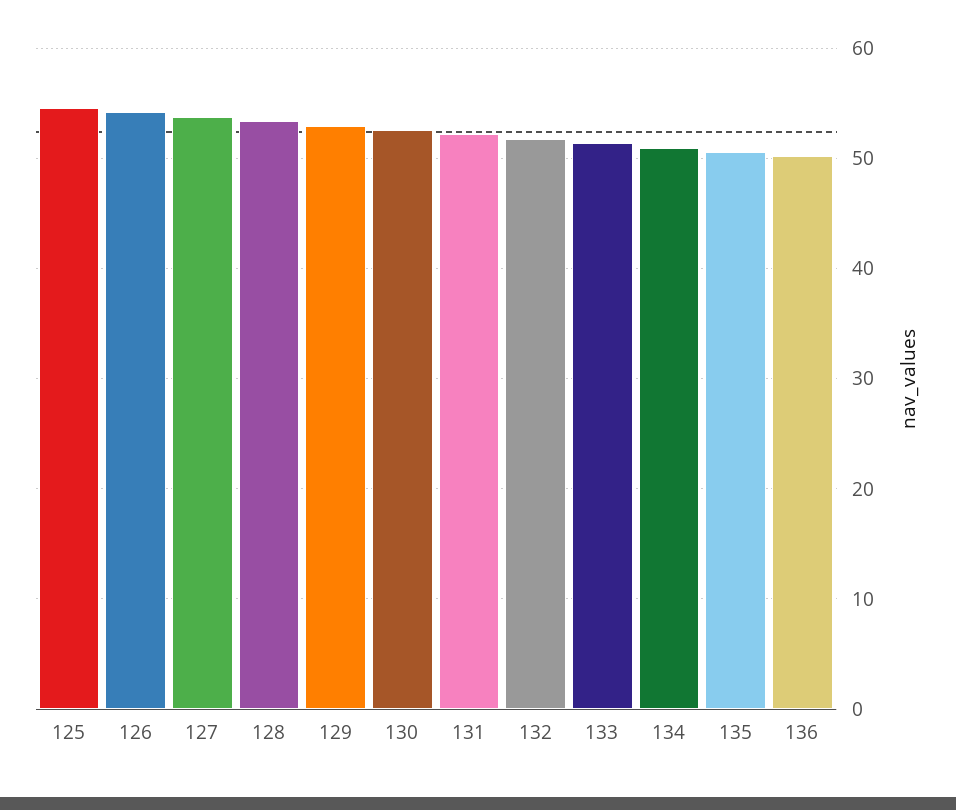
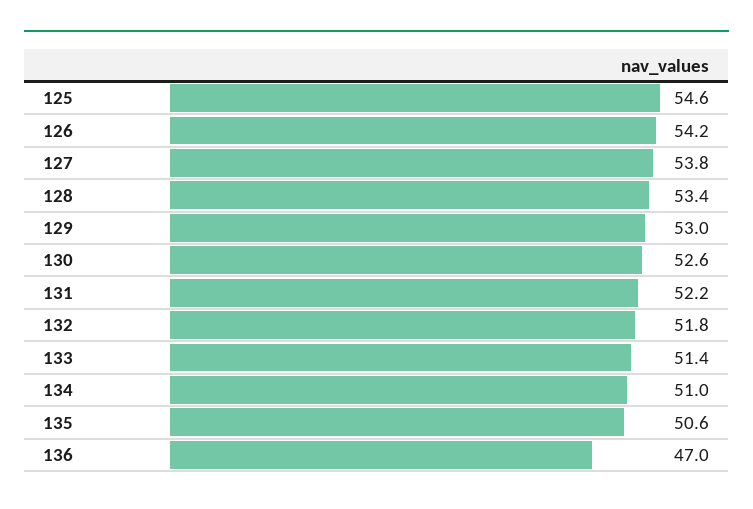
136: 50 -> 47

